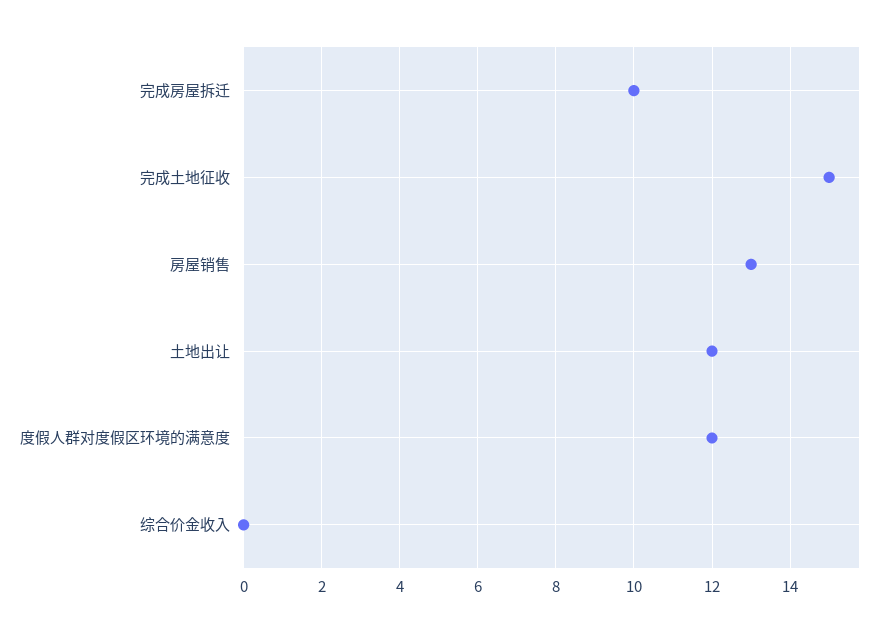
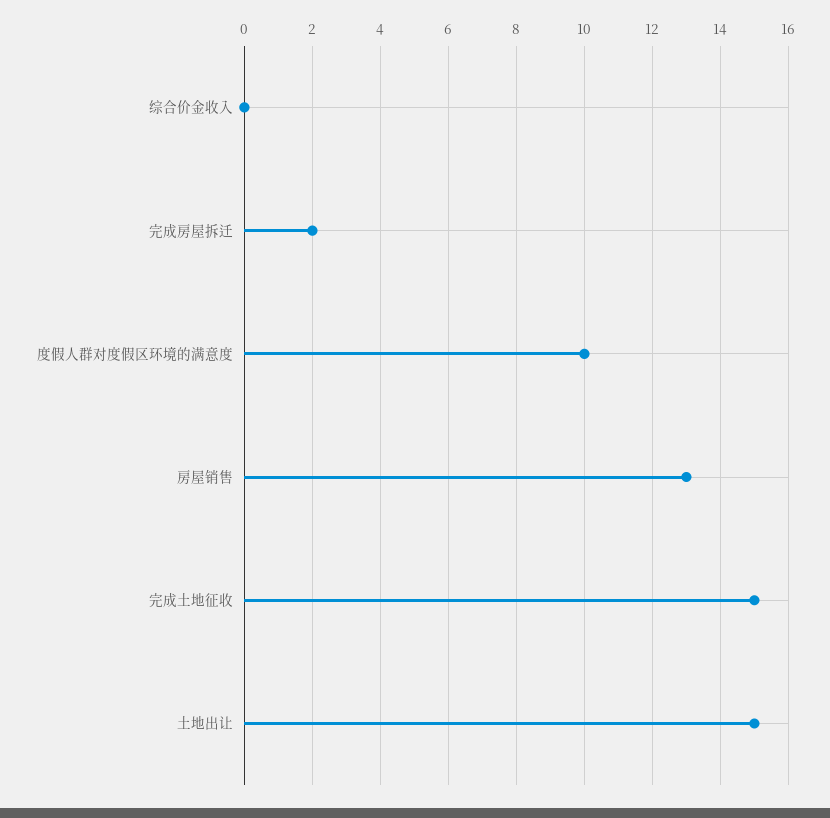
完成房屋拆迁: 10 -> 2
土地出让: 12 -> 15
度假人群对度假区环境的满意度: 12 -> 10

